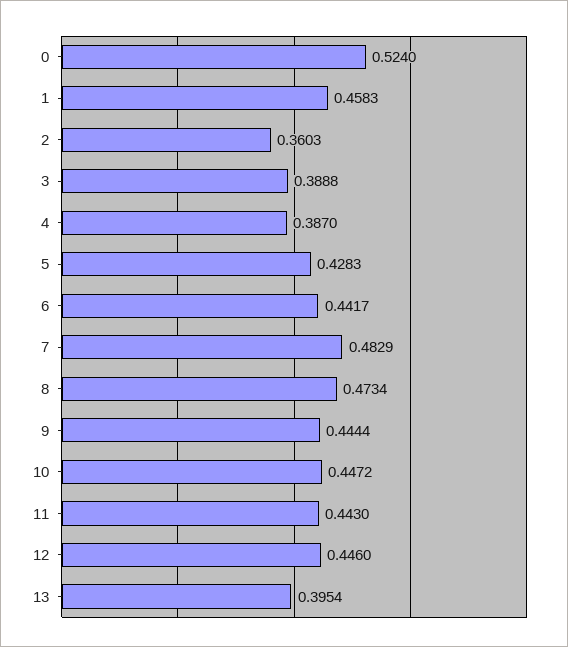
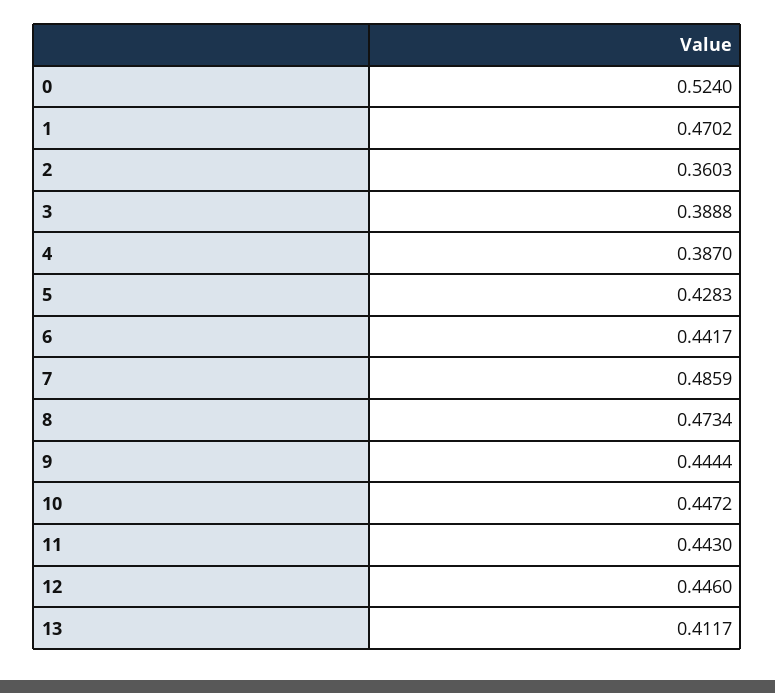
1: 0.4583 -> 0.4702
7: 0.4829 -> 0.4859
13: 0.3954 -> 0.4117

